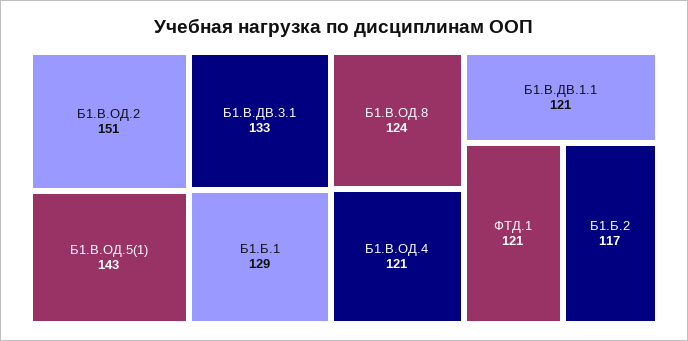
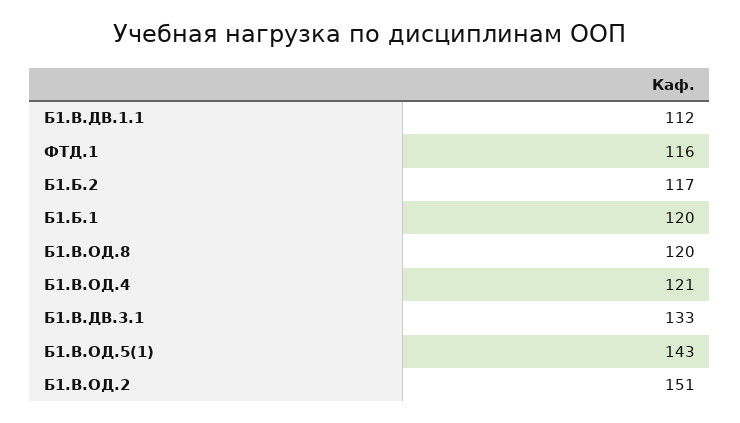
Б1.Б.1: 129 -> 120
Б1.В.ОД.8: 124 -> 120
Б1.В.ДВ.1.1: 121 -> 112
ФТД.1: 121 -> 116

